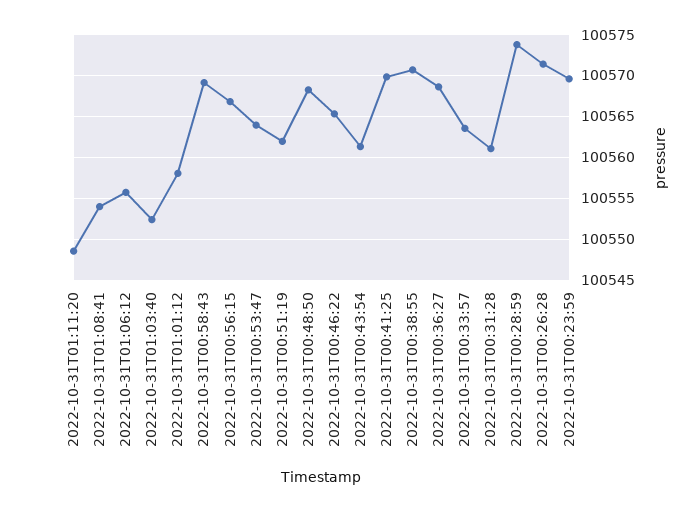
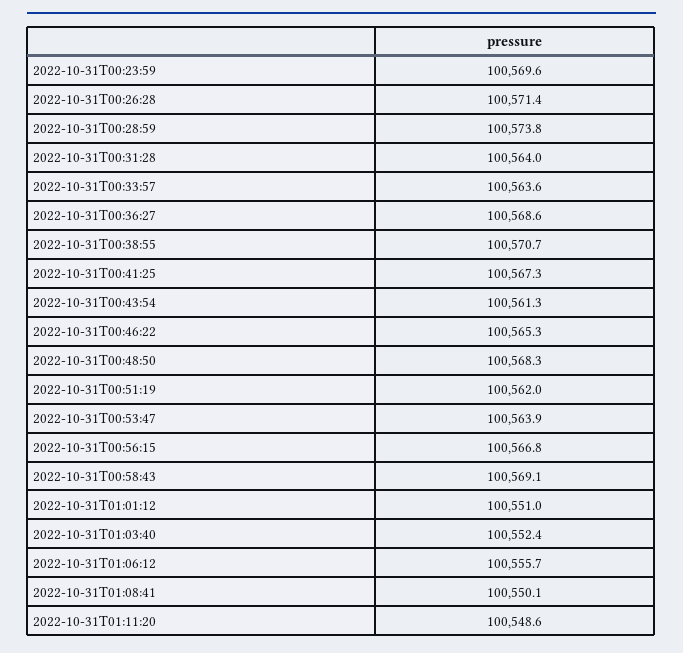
2022-10-31T01:08:41: 100554 -> 100550.1
2022-10-31T01:01:12: 100558 -> 100551
2022-10-31T00:41:25: 100570 -> 100567.3
2022-10-31T00:31:28: 100561 -> 100564

